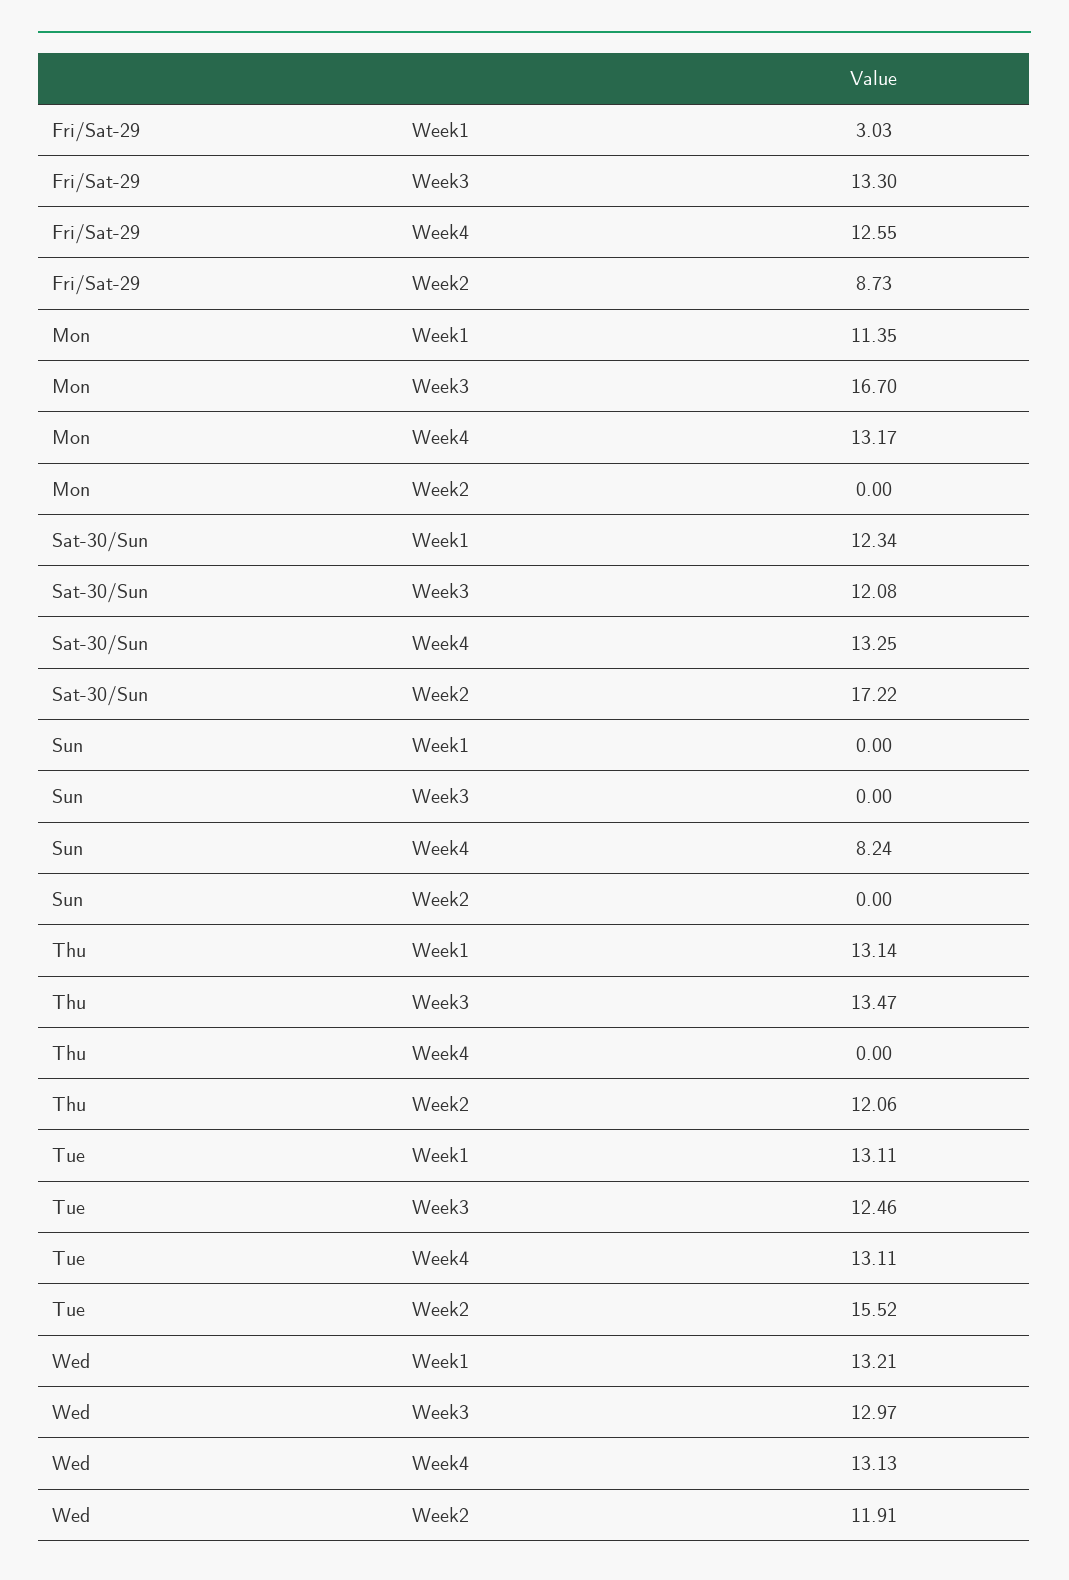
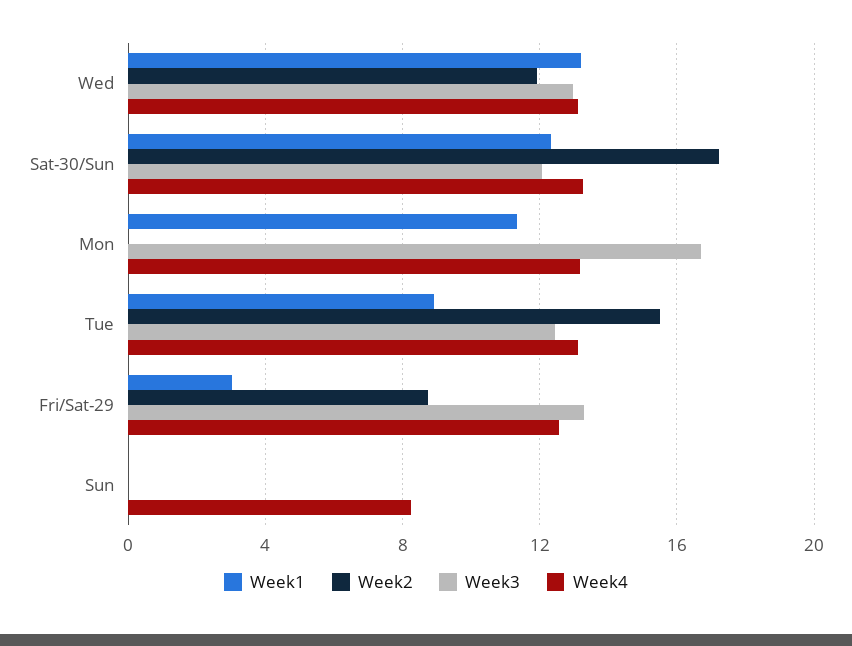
Week1, Thu: 13.14 -> none
Week3, Thu: 13.47 -> none
Week4, Thu: 0 -> none
Week2, Thu: 12.06 -> none
Week1, Tue: 13.11 -> 9

